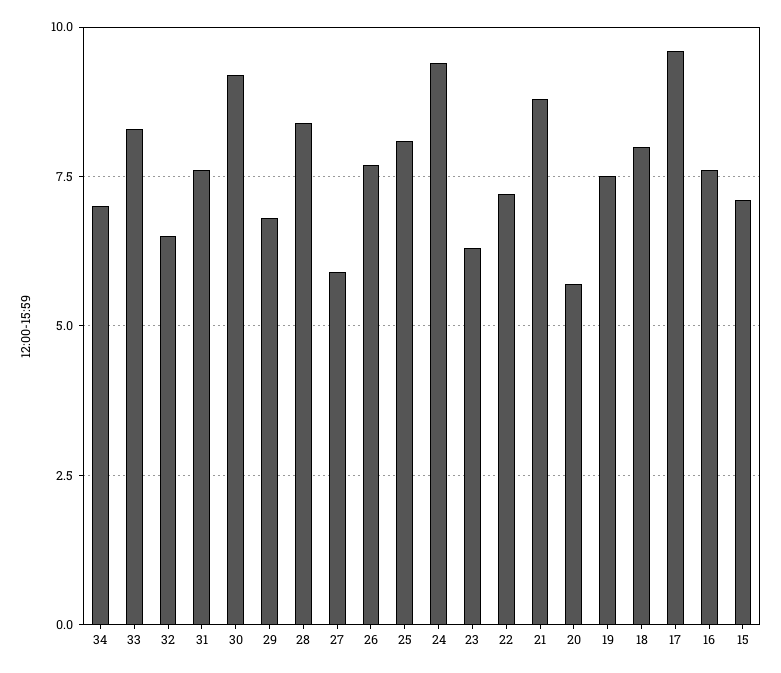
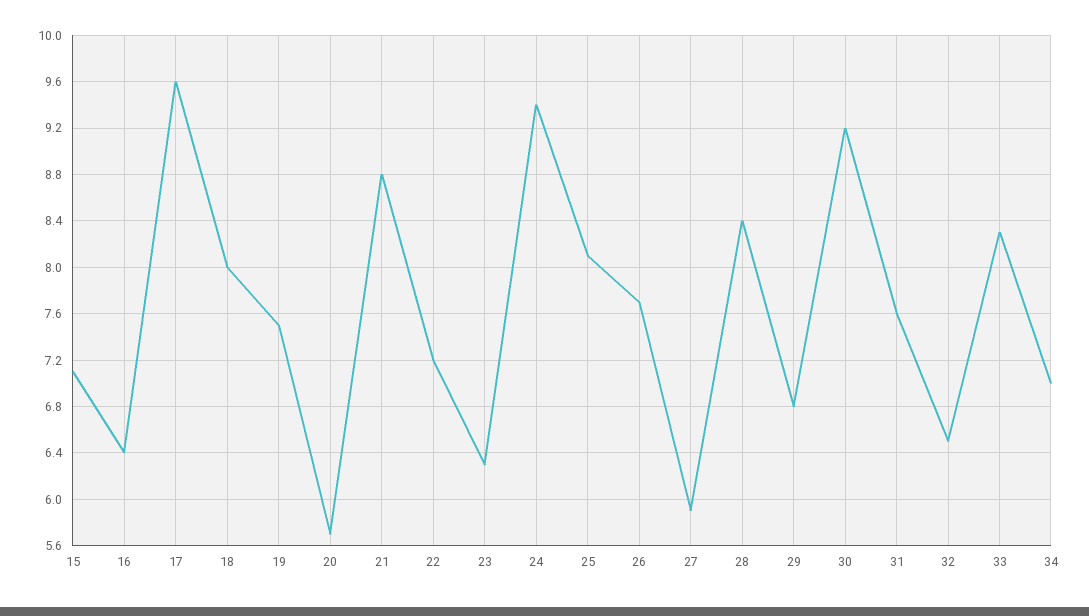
16: 7.5 -> 6.4

